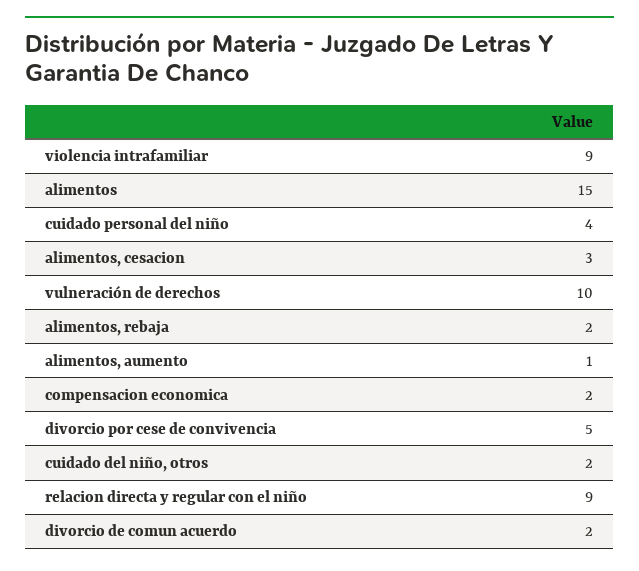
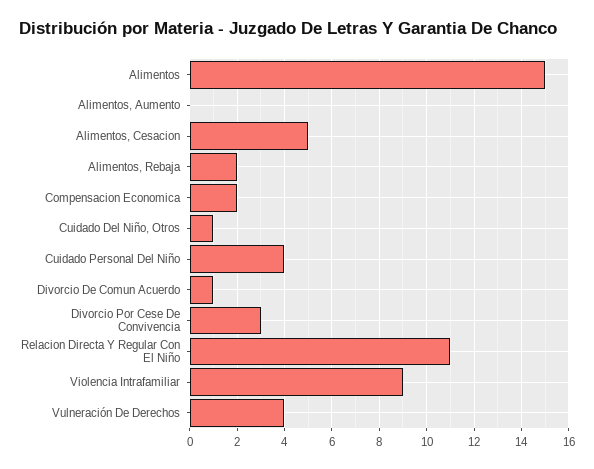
alimentos, cesacion: 3 -> 5
vulneración de derechos: 10 -> 4
alimentos, aumento: 1 -> 0
divorcio por cese de convivencia: 5 -> 3
cuidado del niño, otros: 2 -> 1
relacion directa y regular con el niño: 9 -> 11
divorcio de comun acuerdo: 2 -> 1

